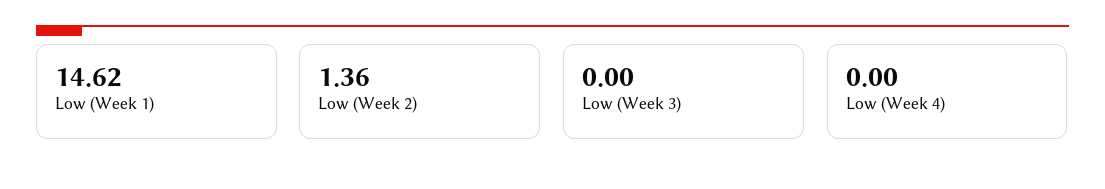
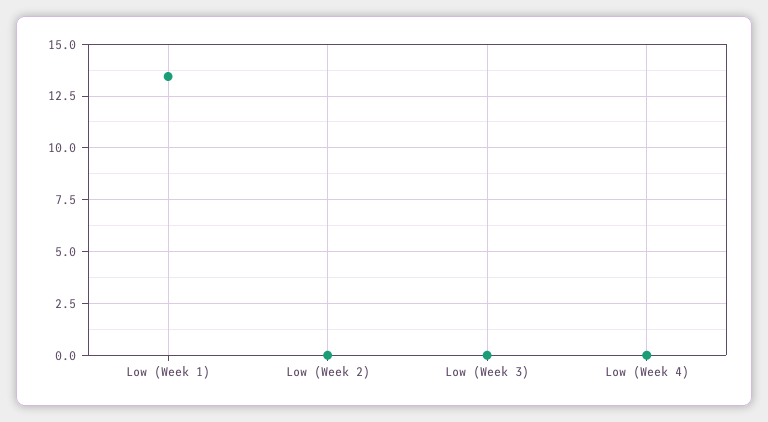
Low (Week 1): 14.62 -> 13.5
Low (Week 2): 1.36 -> 0

